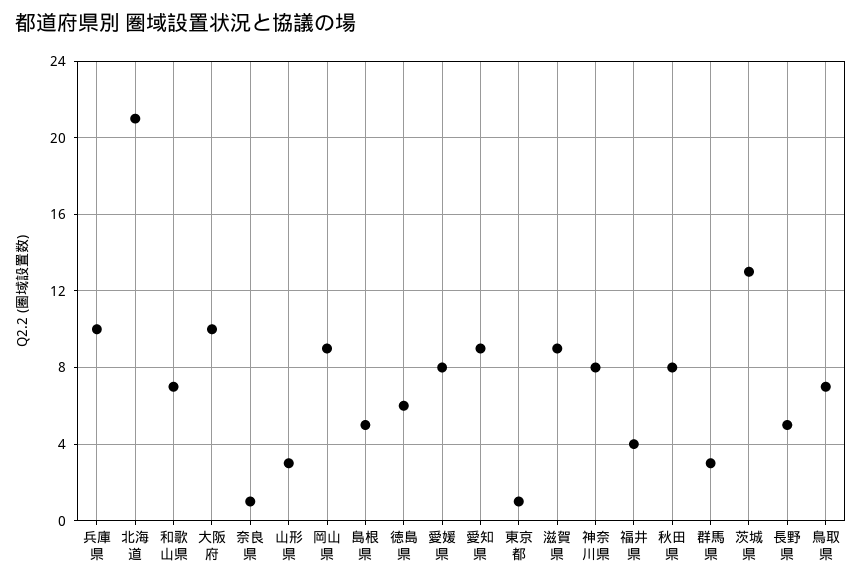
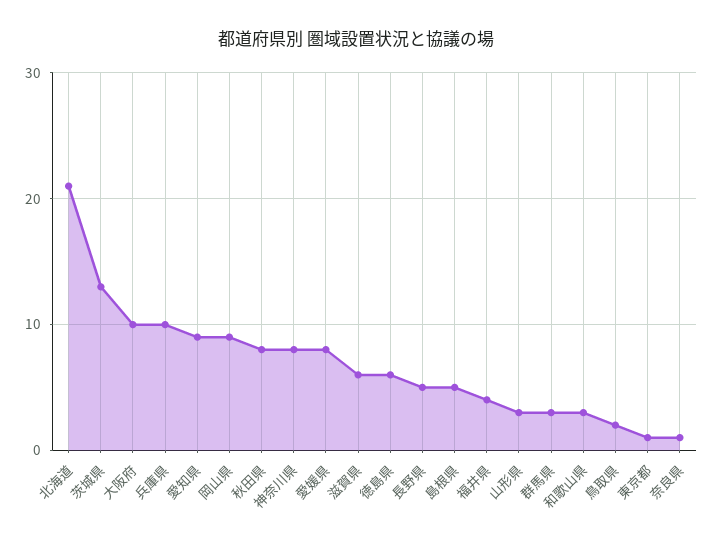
和歌山県: 7 -> 3
滋賀県: 9 -> 6
鳥取県: 7 -> 2

